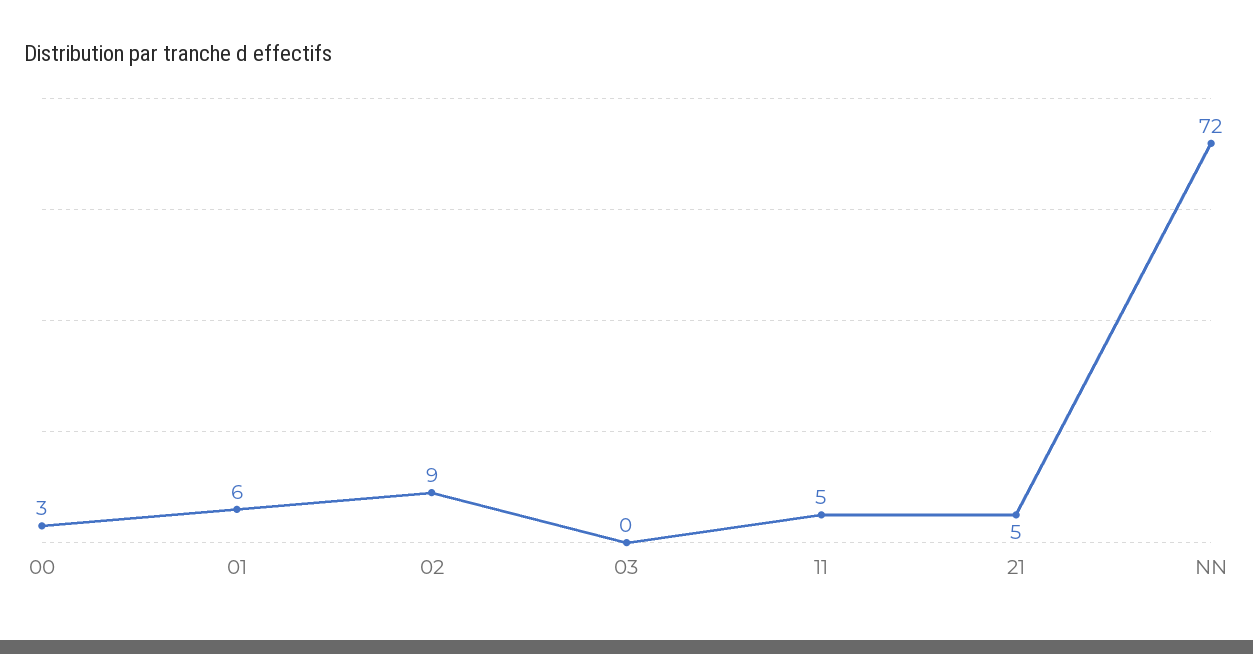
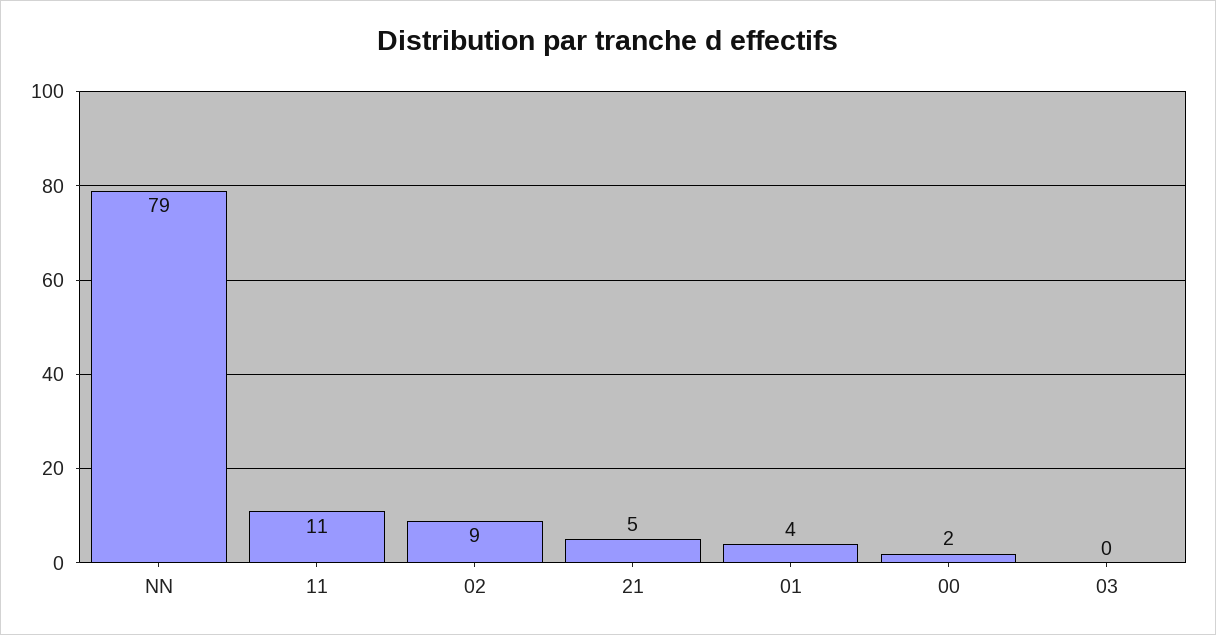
00: 3 -> 2
01: 6 -> 4
11: 5 -> 11
NN: 72 -> 79

